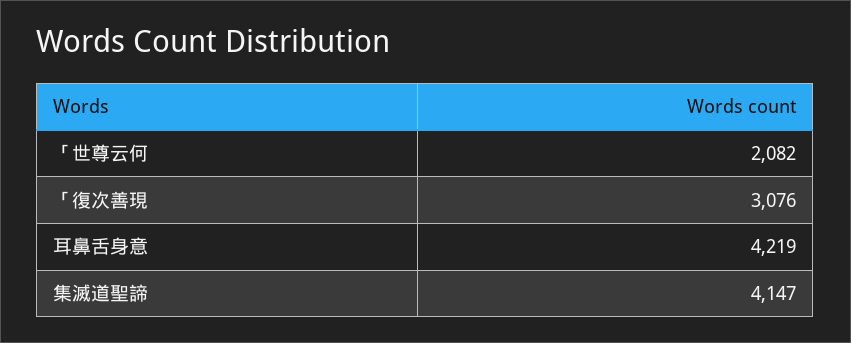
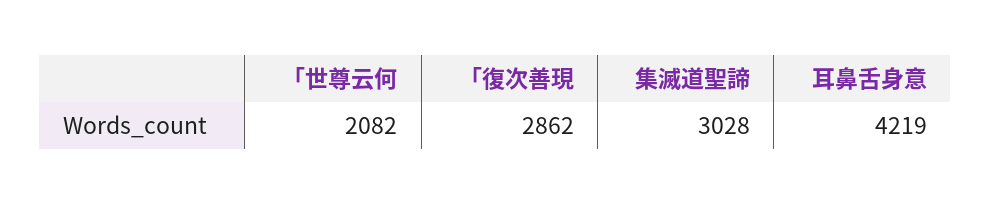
「復次善現: 3076 -> 2862
集滅道聖諦: 4147 -> 3028

